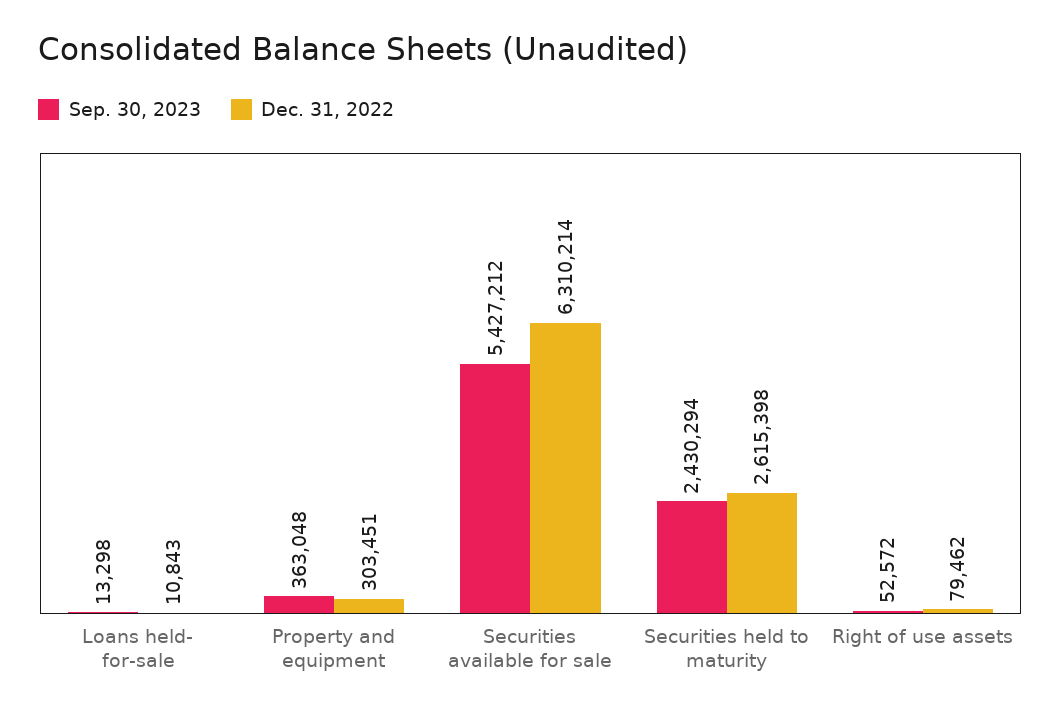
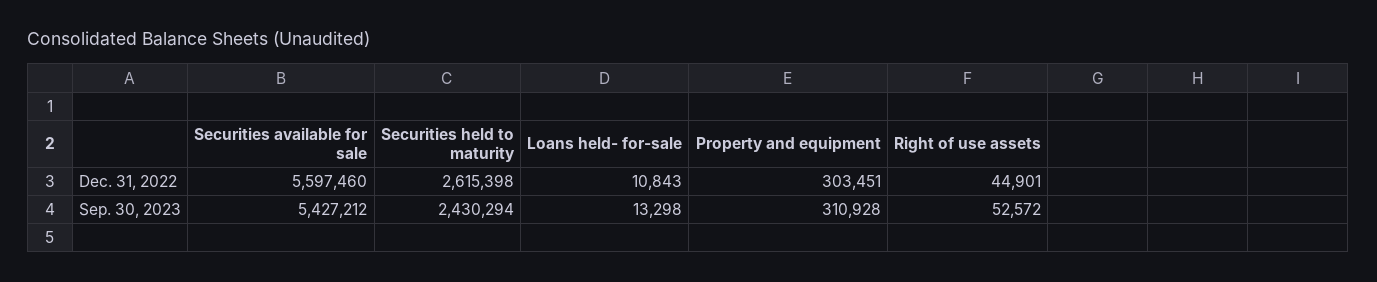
Sep. 30, 2023, Property and equipment: 363048 -> 310928
Dec. 31, 2022, Securities available for sale: 6310214 -> 5597460
Dec. 31, 2022, Right of use assets: 79462 -> 44901

